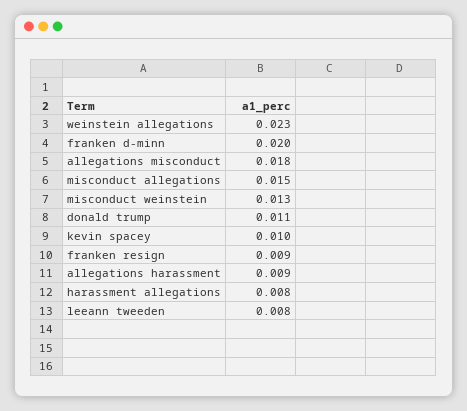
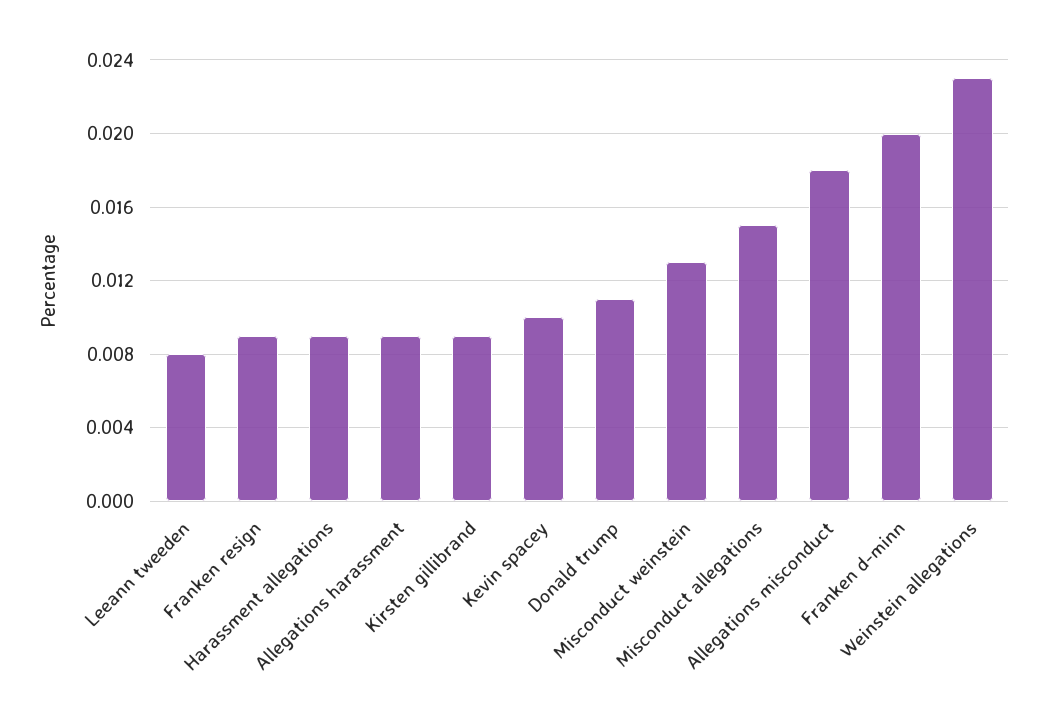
harassment allegations: 0.008 -> 0.009
Kirsten gillibrand: none -> 0.009

